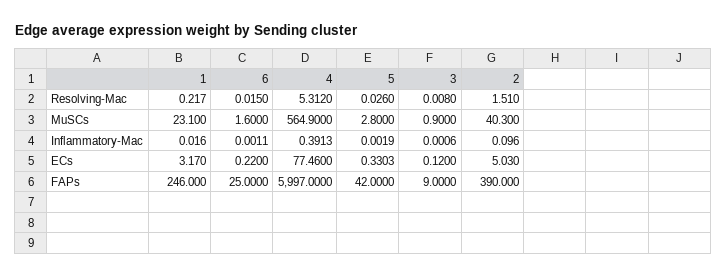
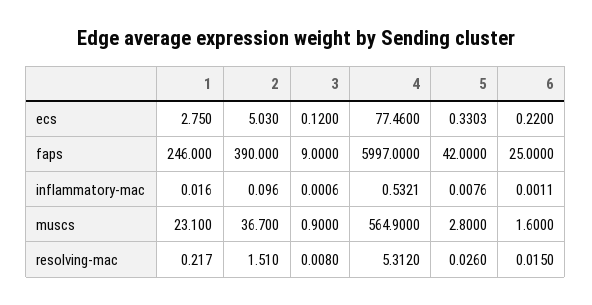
2, MuSCs: 40.3 -> 36.7
4, Inflammatory-Mac: 0.3913 -> 0.5321
5, Inflammatory-Mac: 0.0019 -> 0.0076
1, ECs: 3.17 -> 2.75

